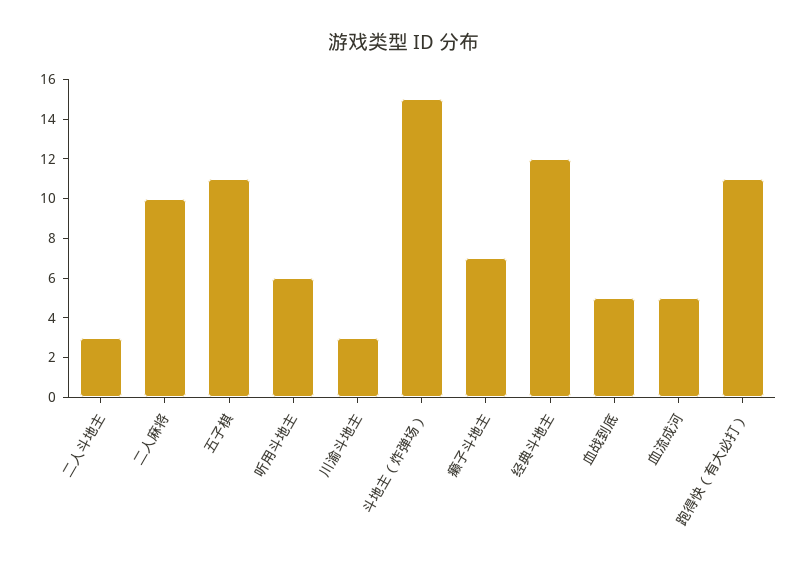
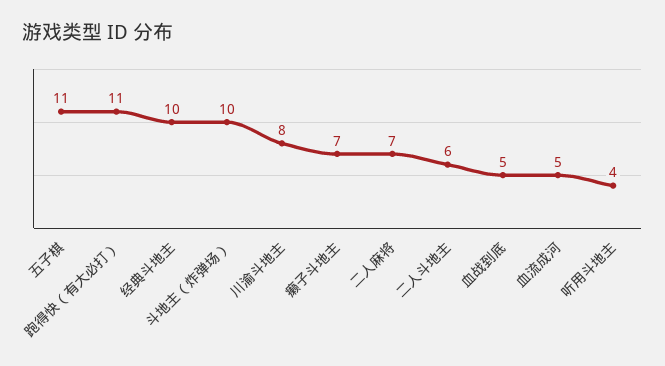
二人斗地主: 3 -> 6
二人麻将: 10 -> 7
听用斗地主: 6 -> 4
川渝斗地主: 3 -> 8
斗地主（炸弹场）: 15 -> 10
经典斗地主: 12 -> 10

